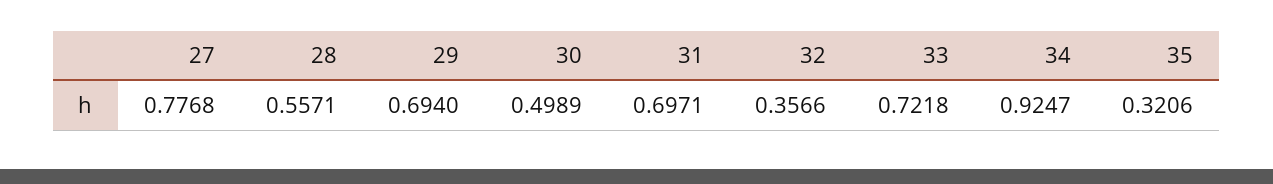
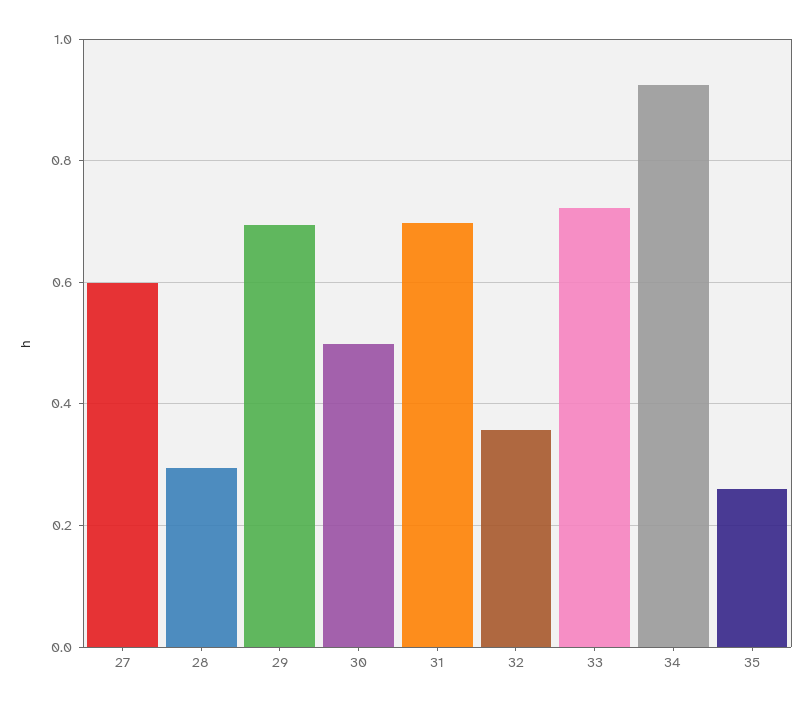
27: 0.7768 -> 0.6
28: 0.5571 -> 0.3
35: 0.3206 -> 0.26

